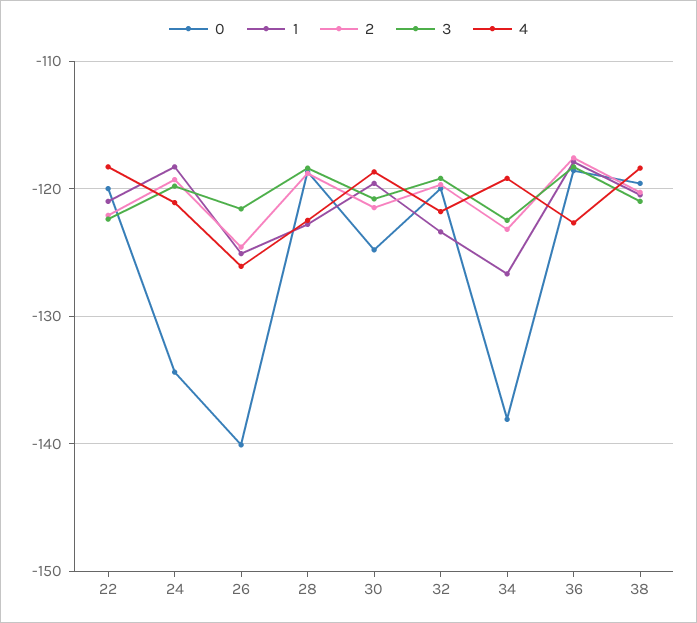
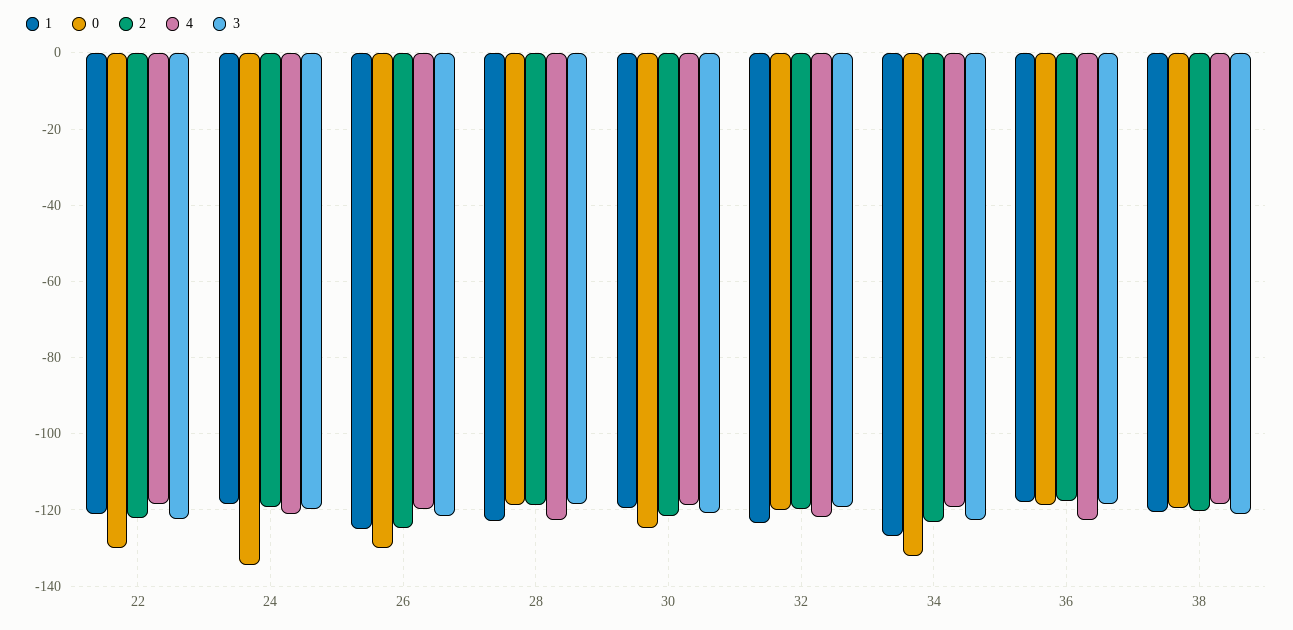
0, 22: -120 -> -130
0, 26: -140 -> -130
4, 26: -126 -> -120
0, 34: -138 -> -132

